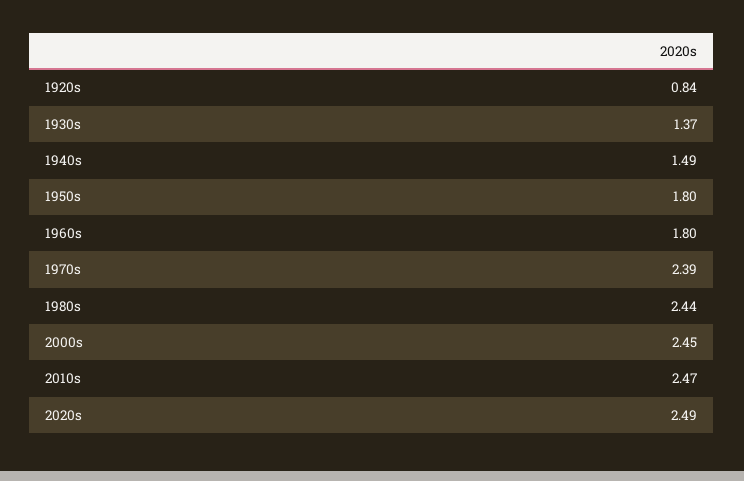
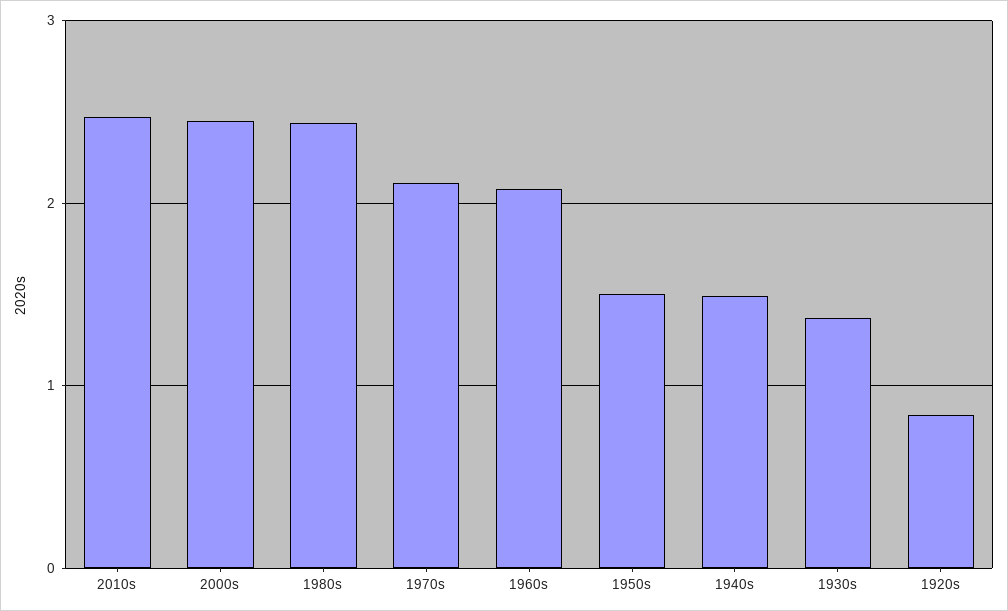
1950s: 1.8 -> 1.5
1960s: 1.8 -> 2.1
1970s: 2.39 -> 2.1
2020s: 2.49 -> none

